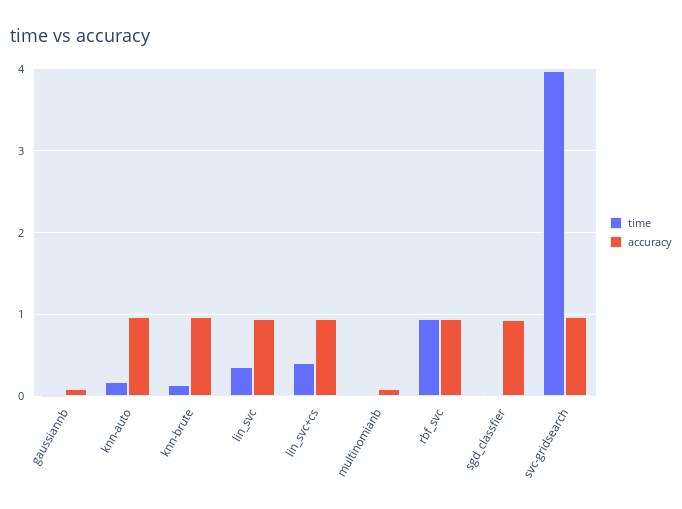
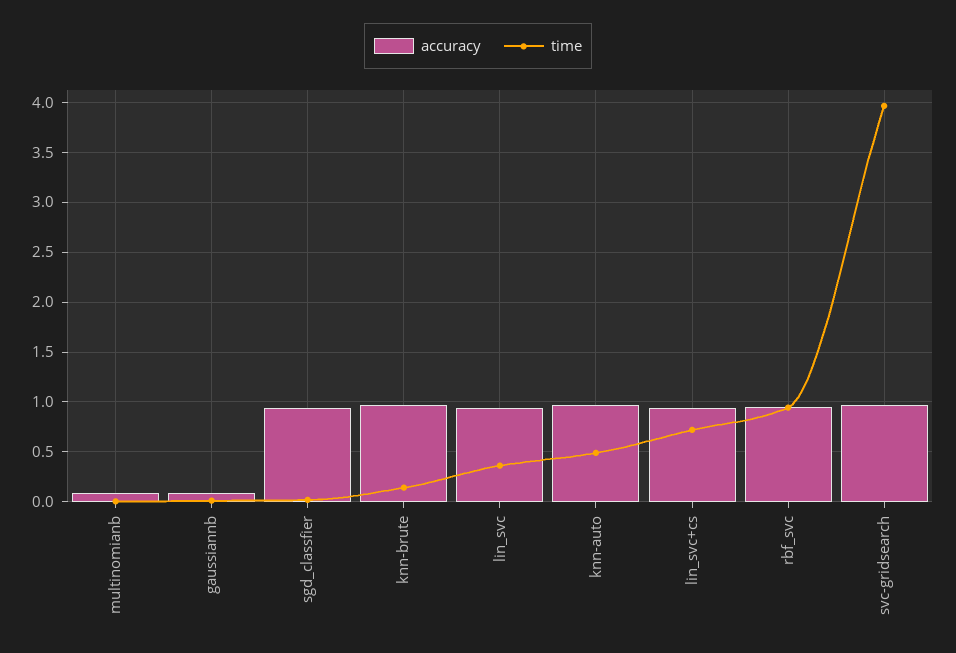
time, knn-auto: 0.2 -> 0.5
time, lin_svc+cs: 0.4 -> 0.7

